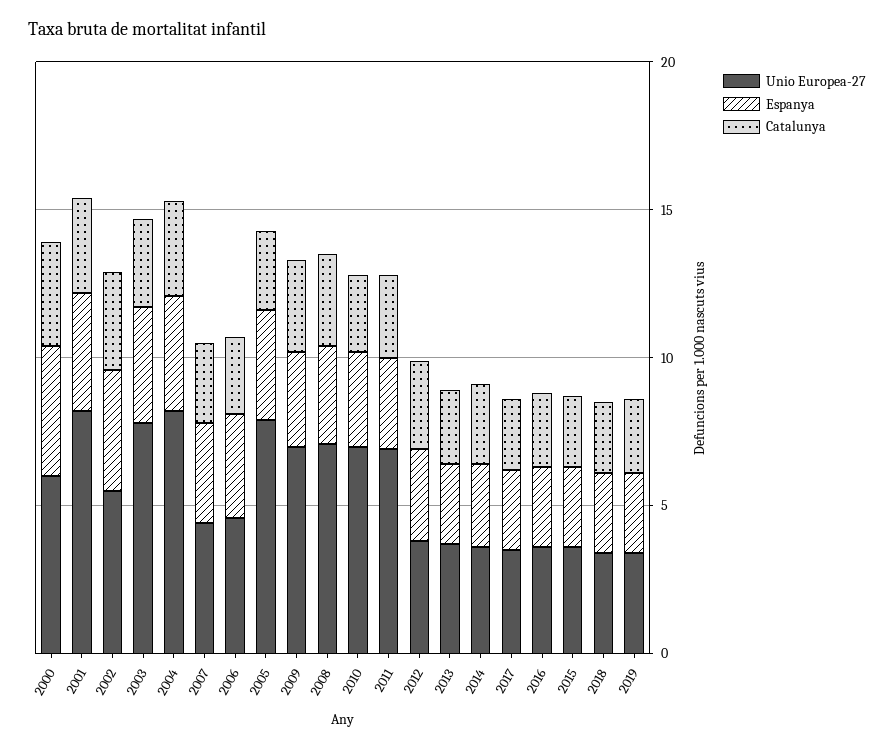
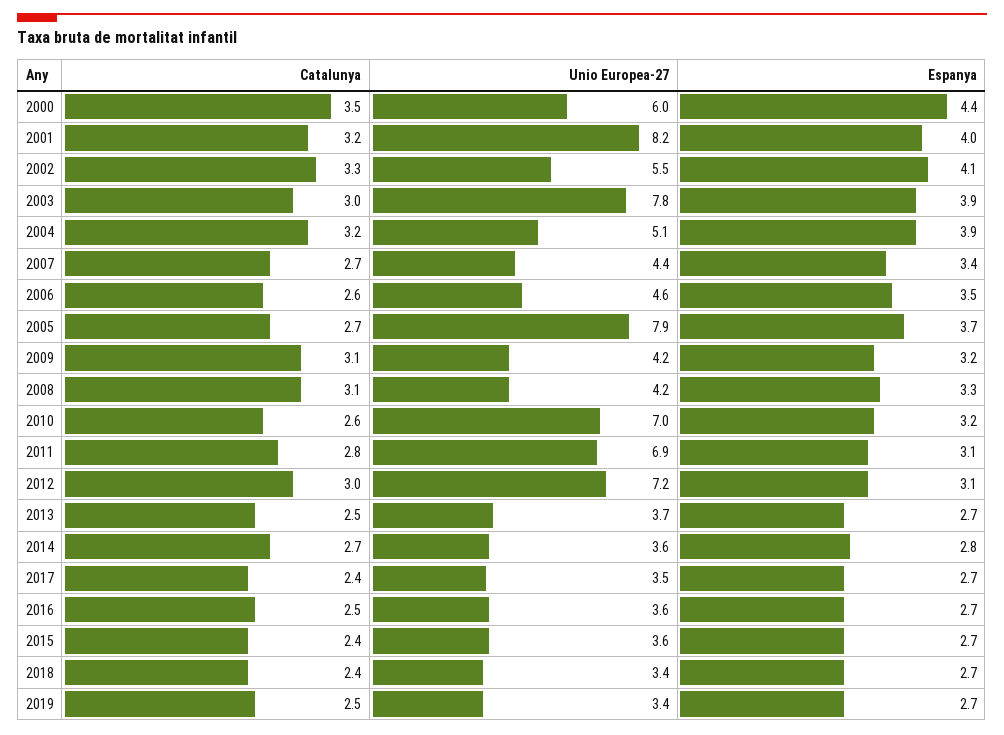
Unio Europea-27, 2004: 8 -> 5.1
Unio Europea-27, 2009: 7 -> 4.2
Unio Europea-27, 2008: 7 -> 4.2
Unio Europea-27, 2012: 4 -> 7.2

